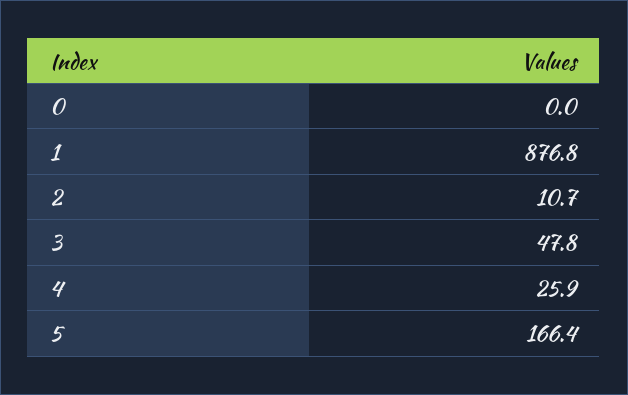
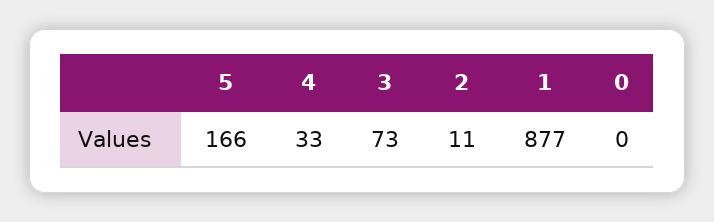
3: 47.8 -> 73
4: 25.9 -> 33

